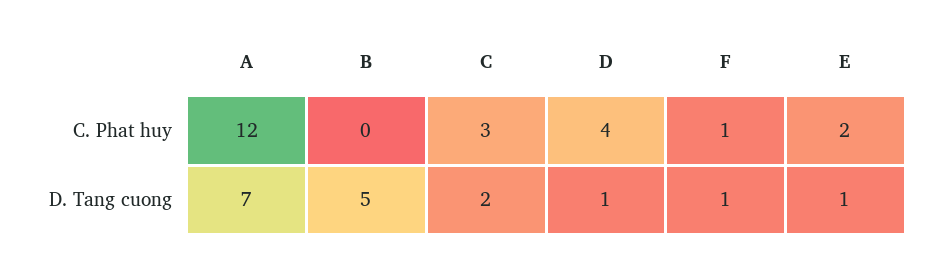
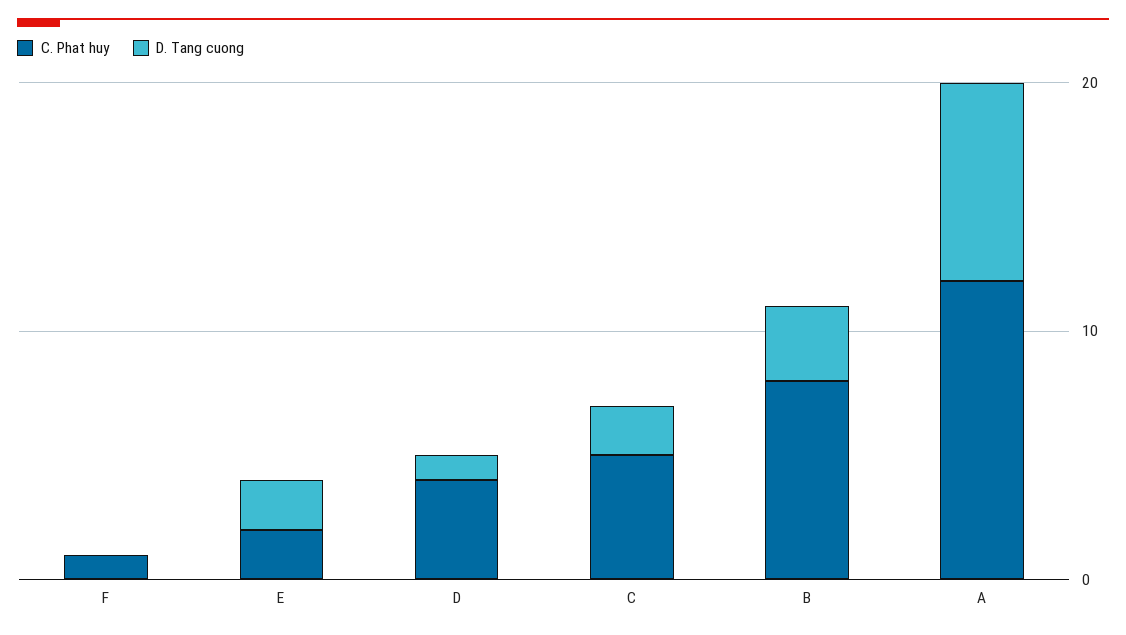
C. Phat huy, B: 0 -> 8
C. Phat huy, C: 3 -> 5
D. Tang cuong, A: 7 -> 8
D. Tang cuong, B: 5 -> 3
D. Tang cuong, F: 1 -> 0
D. Tang cuong, E: 1 -> 2

